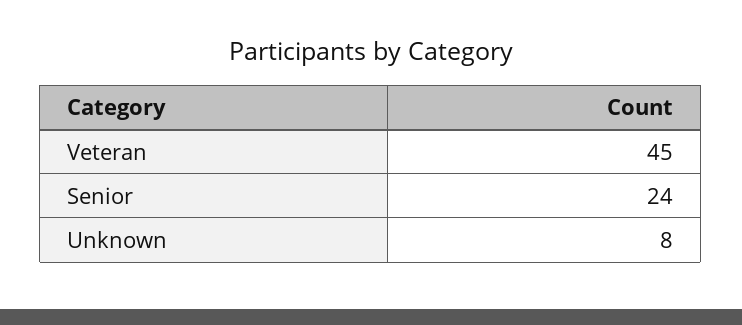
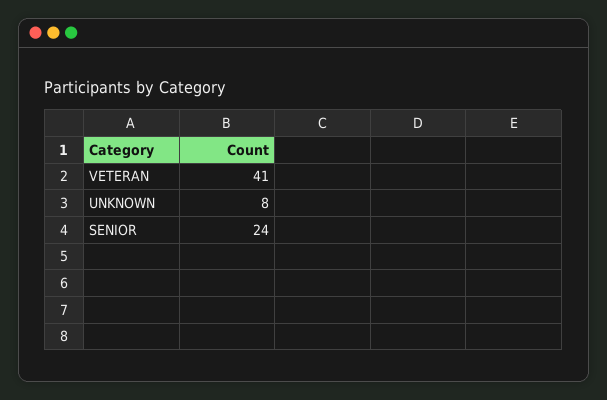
Veteran: 45 -> 41

